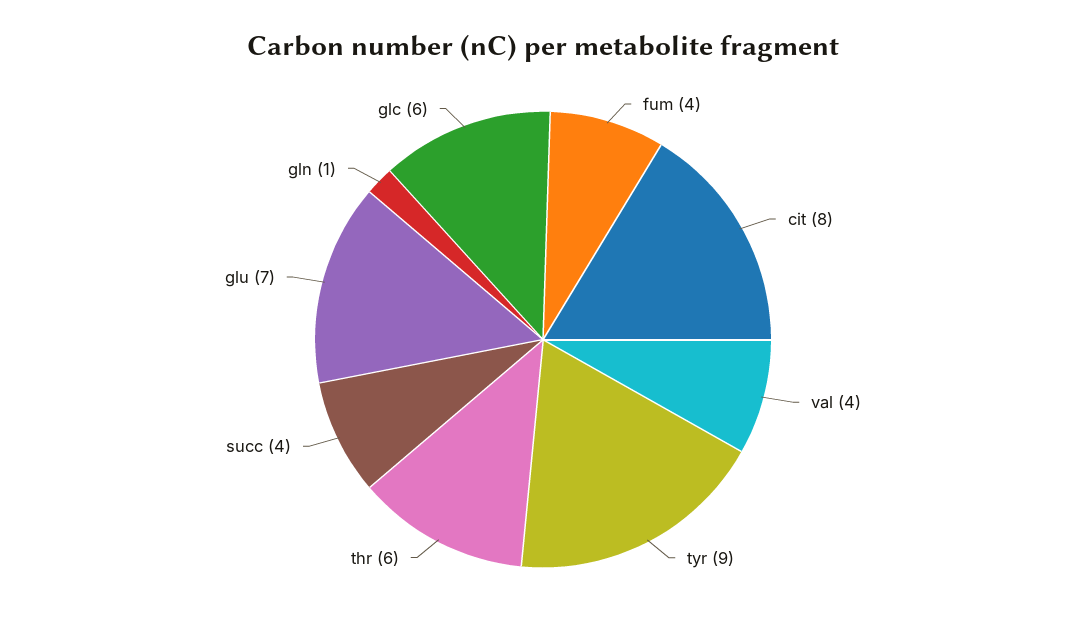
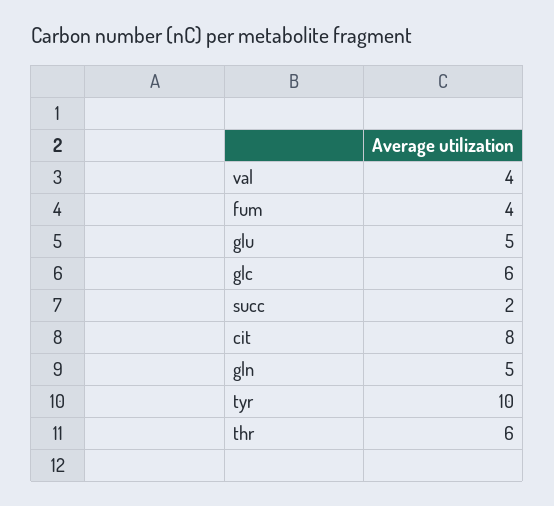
tyr: 9 -> 10
succ: 4 -> 2
glu: 7 -> 5
gln: 1 -> 5

